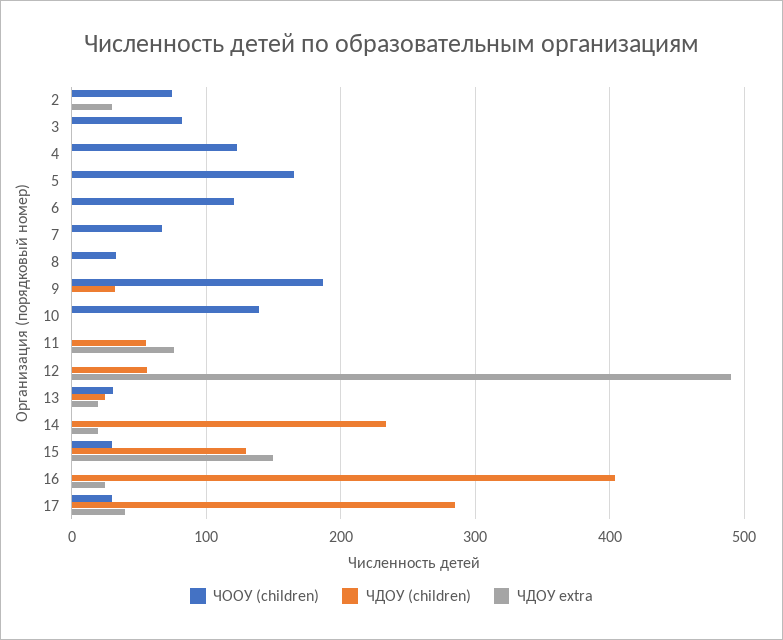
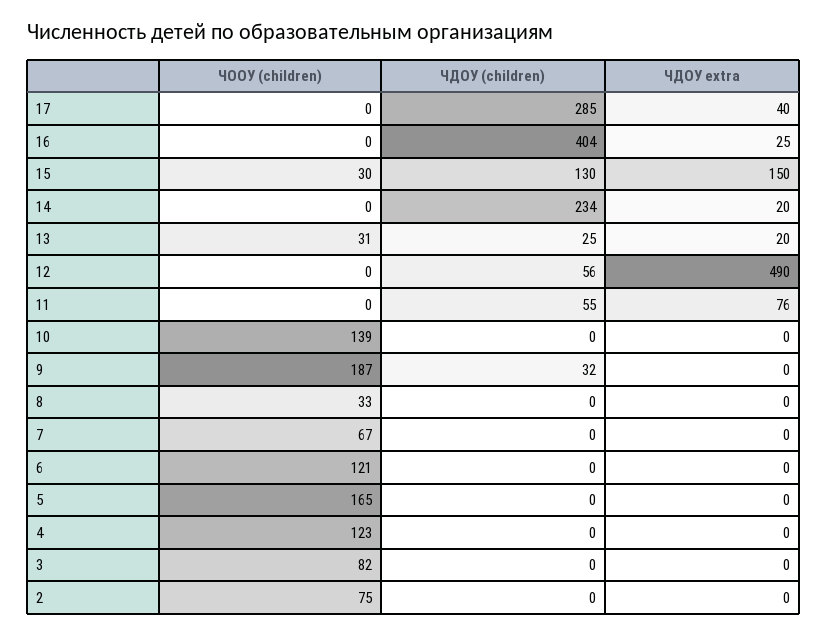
ЧДОУ extra, 2: 30 -> 0
ЧООУ (children), 17: 30 -> 0

